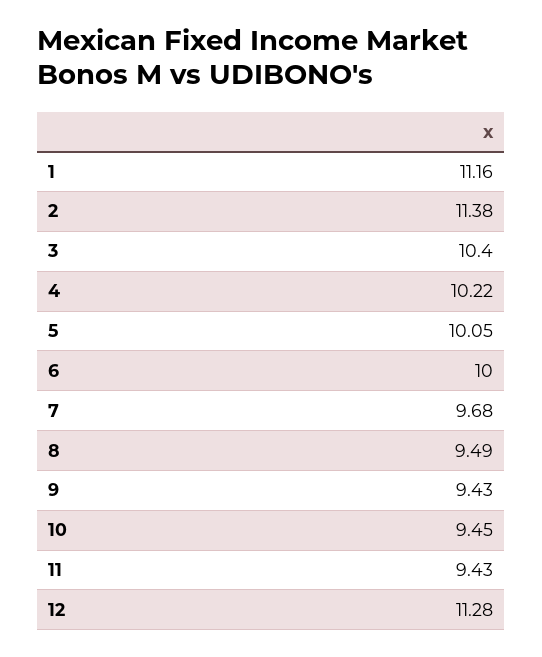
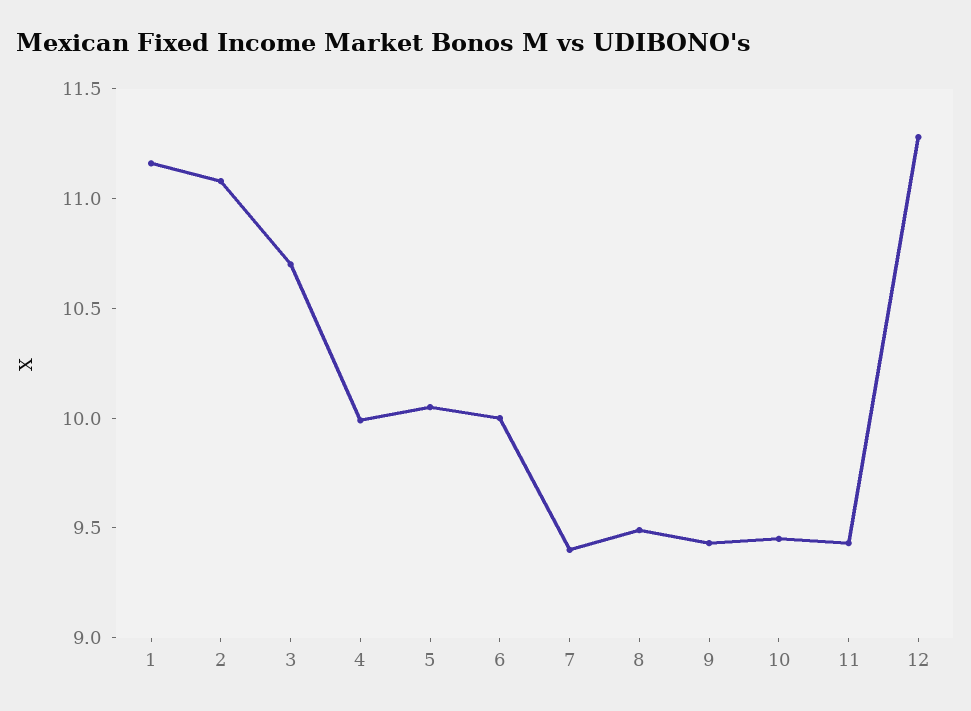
2: 11.38 -> 11.1
3: 10.4 -> 10.7
4: 10.22 -> 10
7: 9.68 -> 9.4

